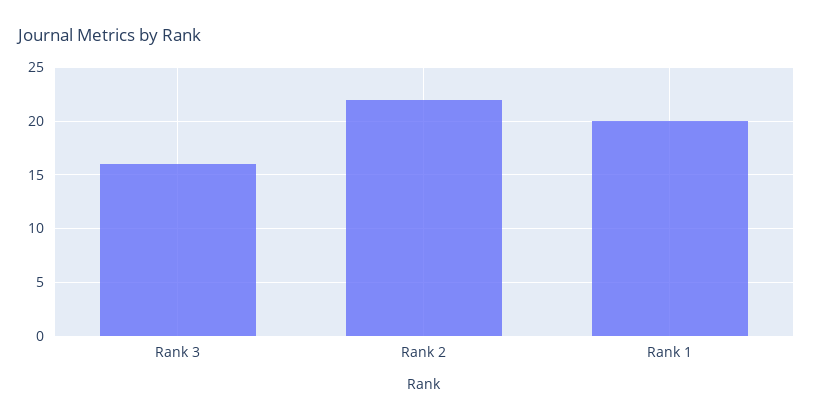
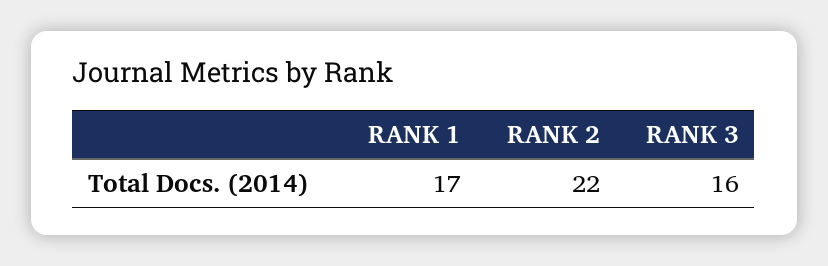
Rank 1: 20 -> 17

